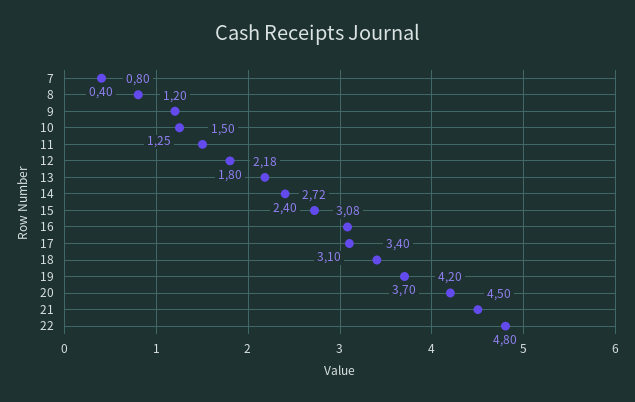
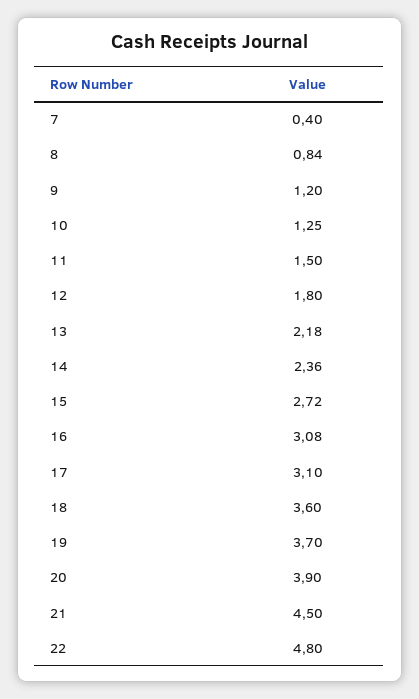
8: 0.8 -> 0.84
14: 2.4 -> 2.36
18: 3.4 -> 3.6
20: 4.2 -> 3.9

